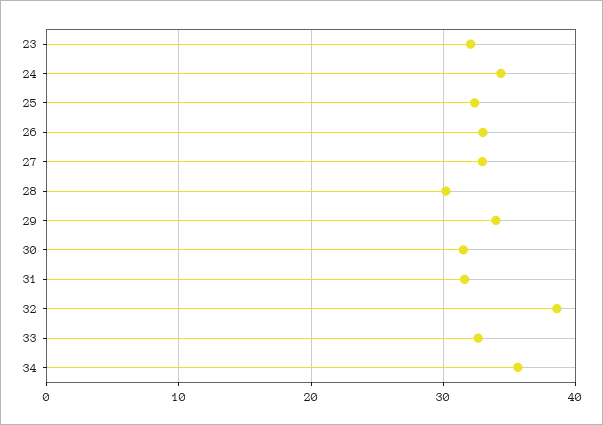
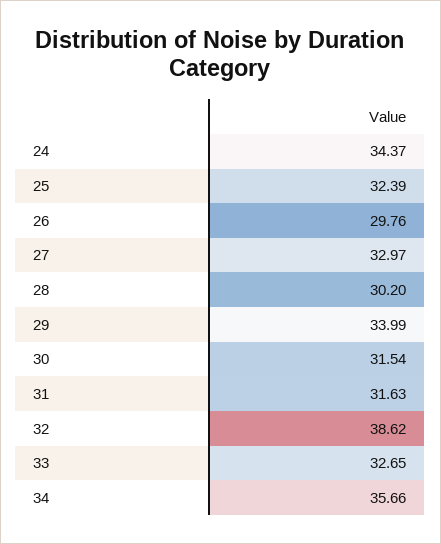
23: 32 -> none
26: 33 -> 29.76

